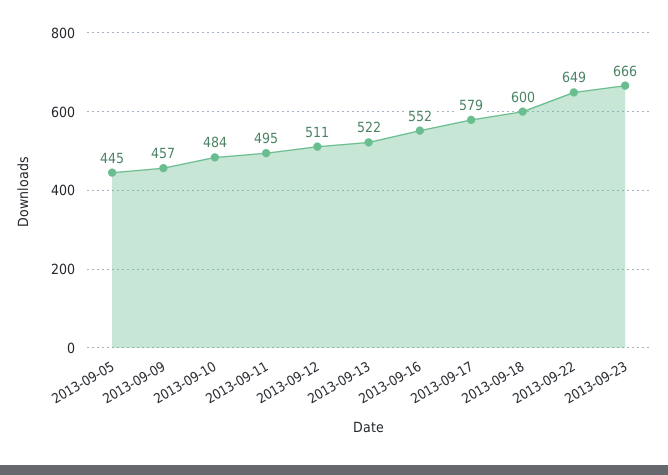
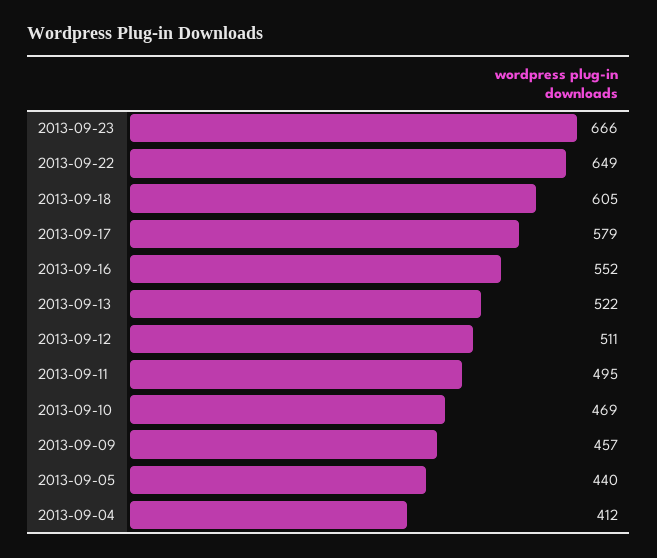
2013-09-05: 445 -> 440
2013-09-10: 484 -> 469
2013-09-18: 600 -> 605
2013-09-04: none -> 412

